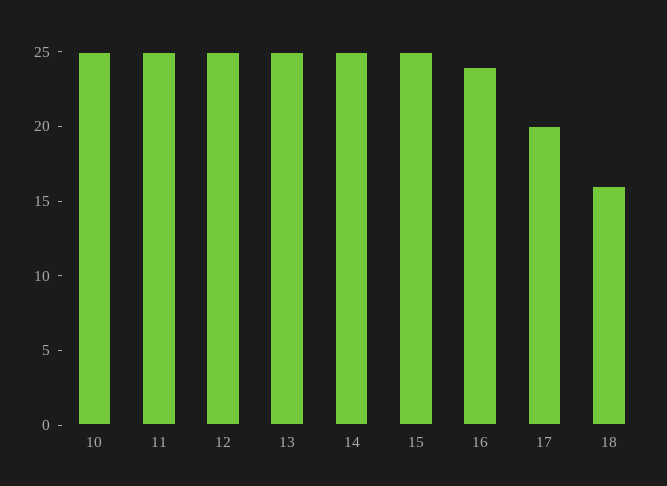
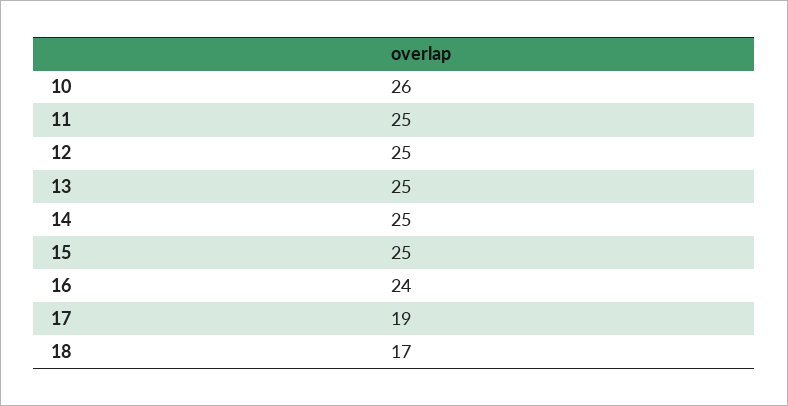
10: 25 -> 26
17: 20 -> 19
18: 16 -> 17

